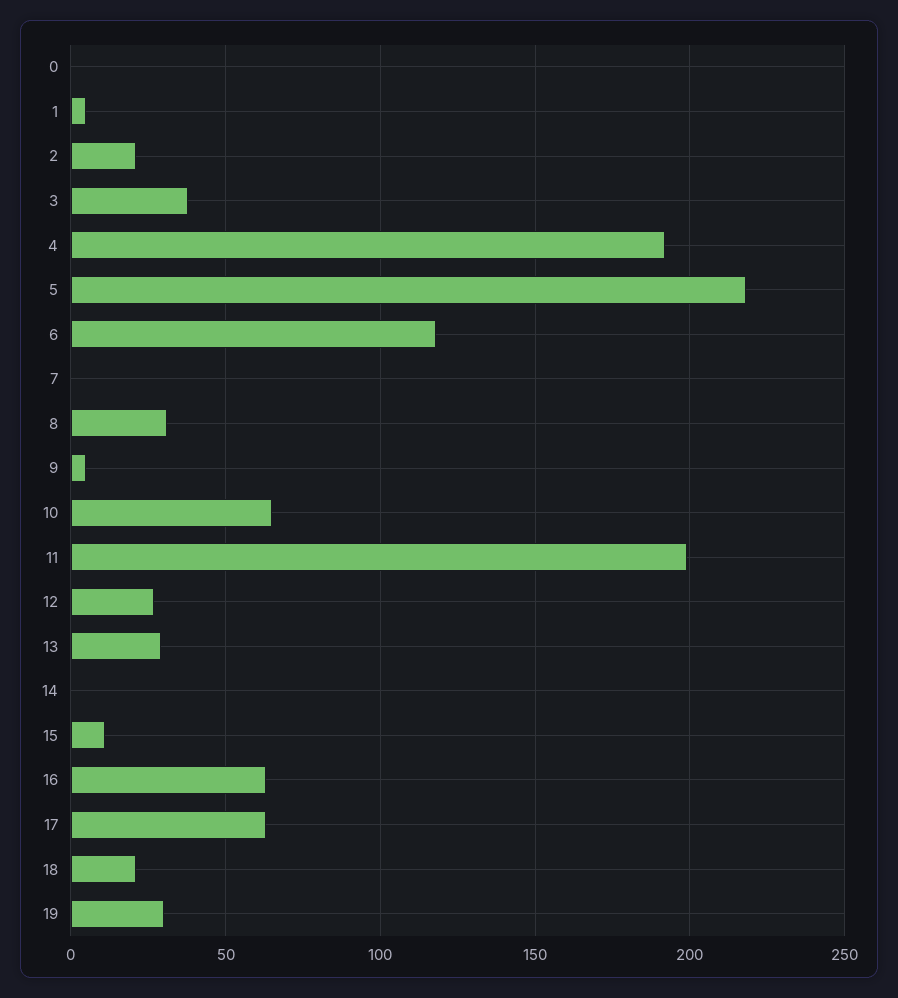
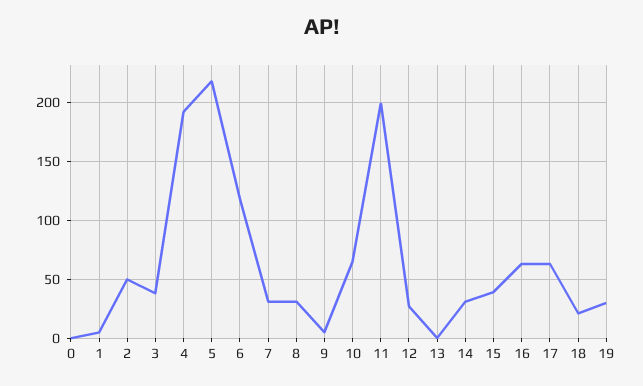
2: 20 -> 50
7: 0 -> 30
13: 30 -> 0
14: 0 -> 30
15: 10 -> 40

